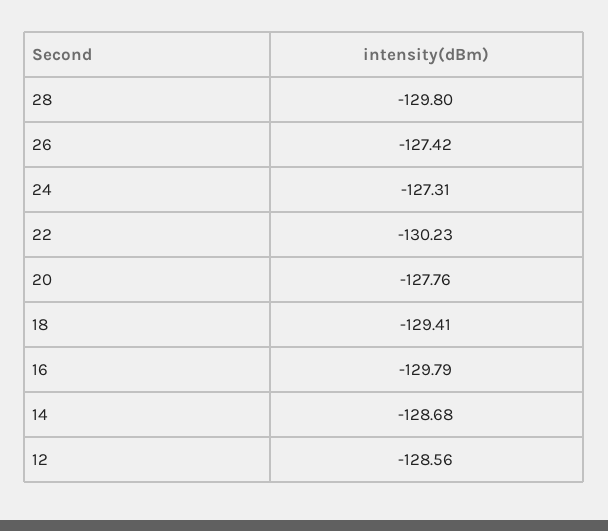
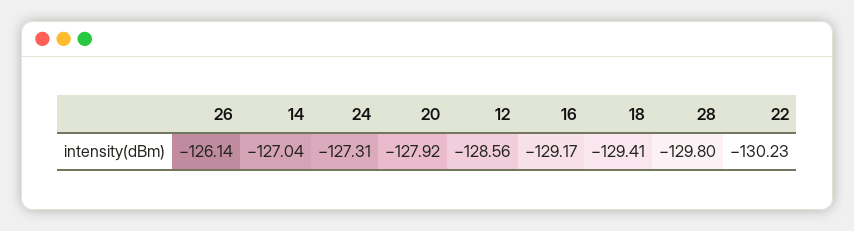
26: -127.42 -> -126.14
20: -127.76 -> -127.92
16: -129.79 -> -129.17
14: -128.68 -> -127.04

